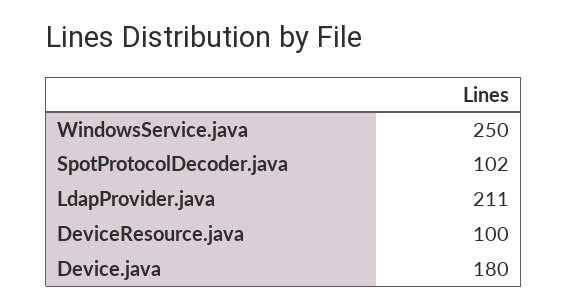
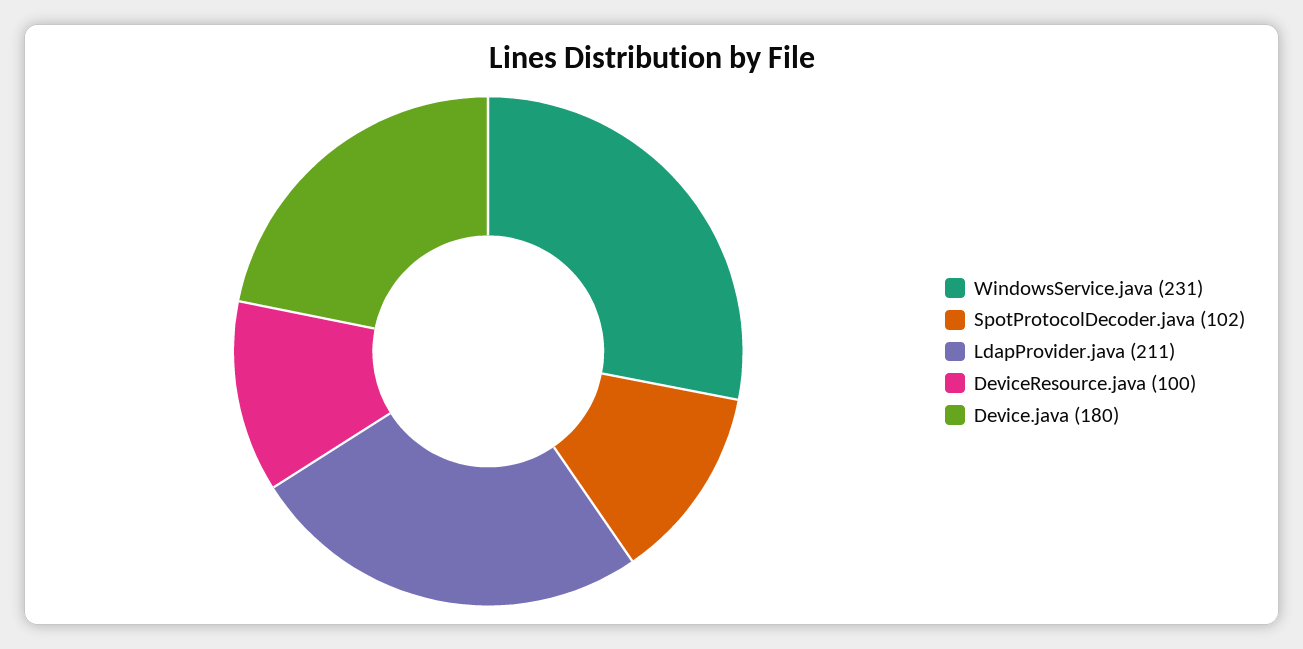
WindowsService.java: 250 -> 231

